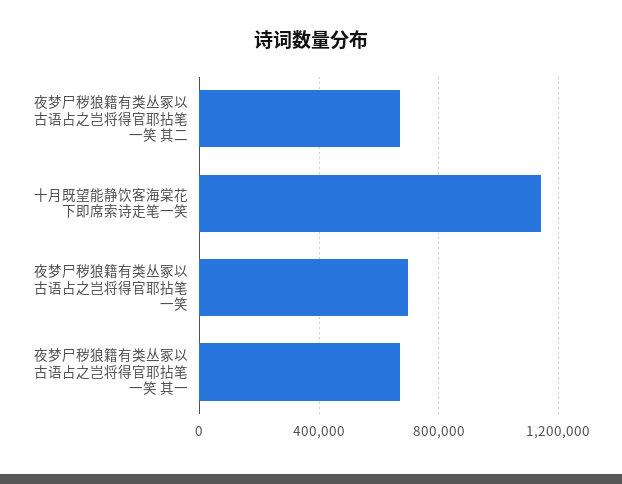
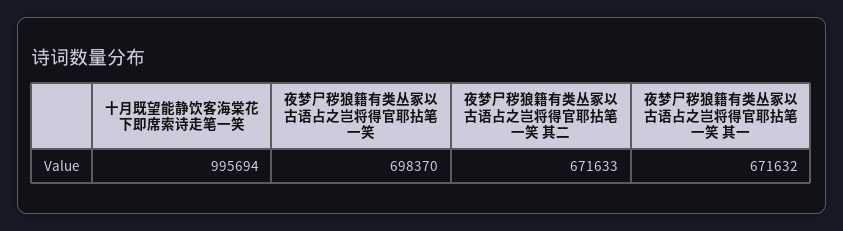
十月既望能静饮客海棠花下即席索诗走笔一笑: 1150000 -> 995694

